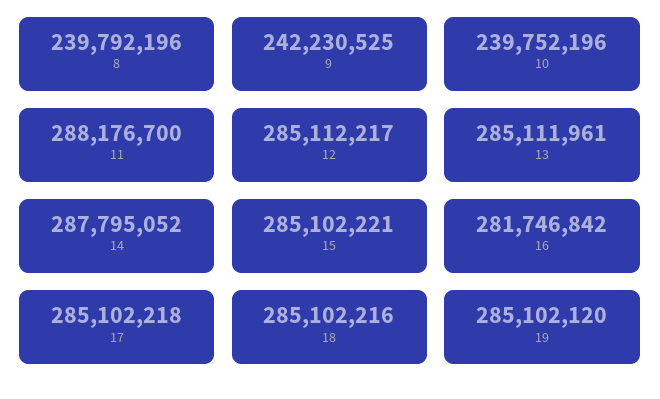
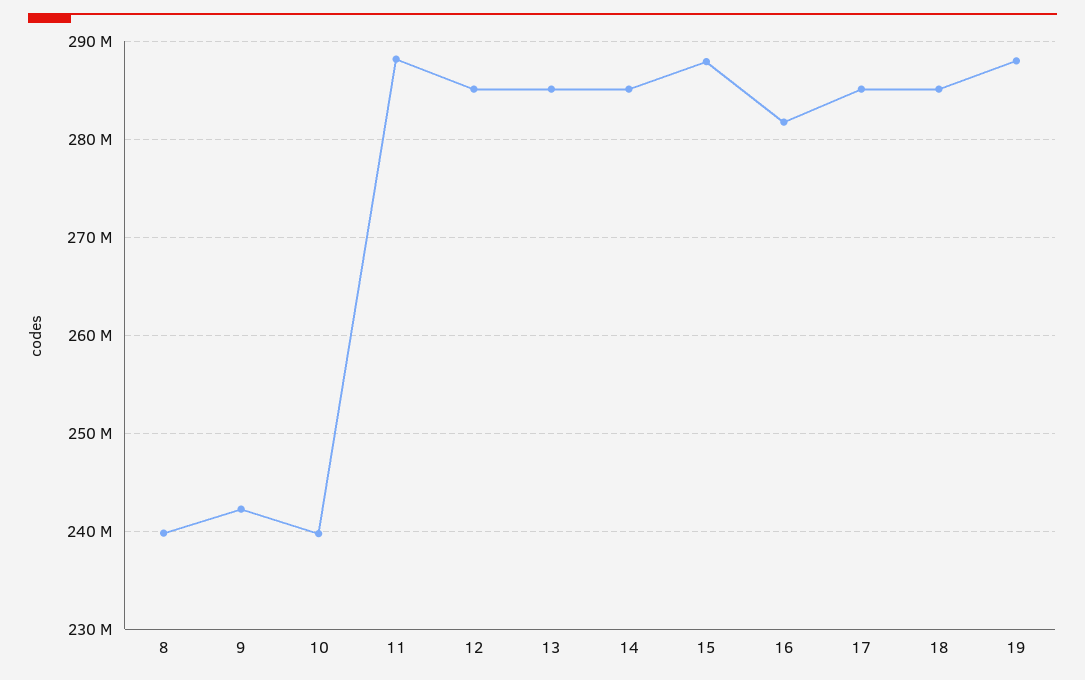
14: 287795052 -> 285000000
15: 285102221 -> 288000000
19: 285102120 -> 288000000

